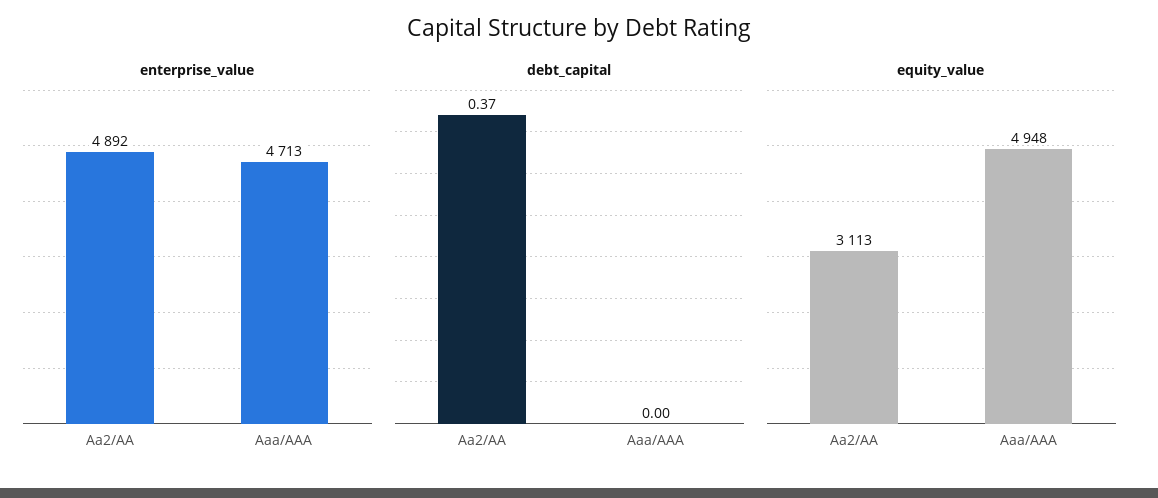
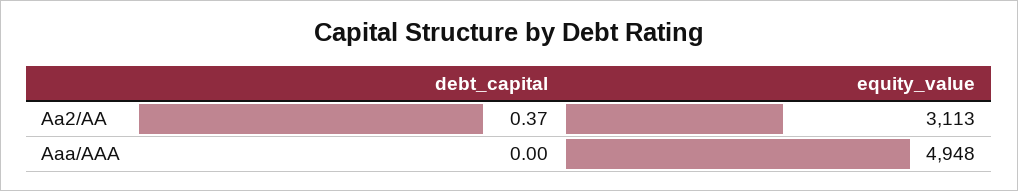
enterprise_value, Aa2/AA: 4892 -> none
enterprise_value, Aaa/AAA: 4713 -> none

